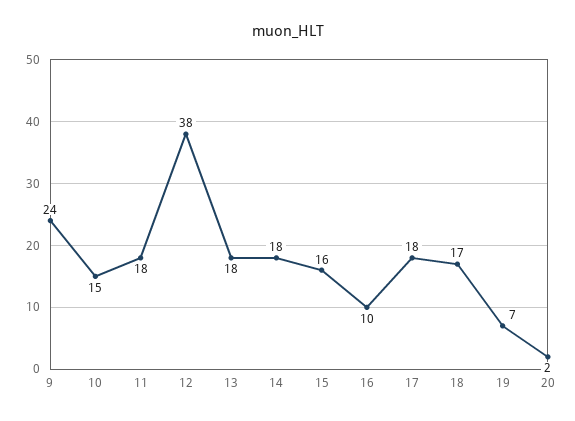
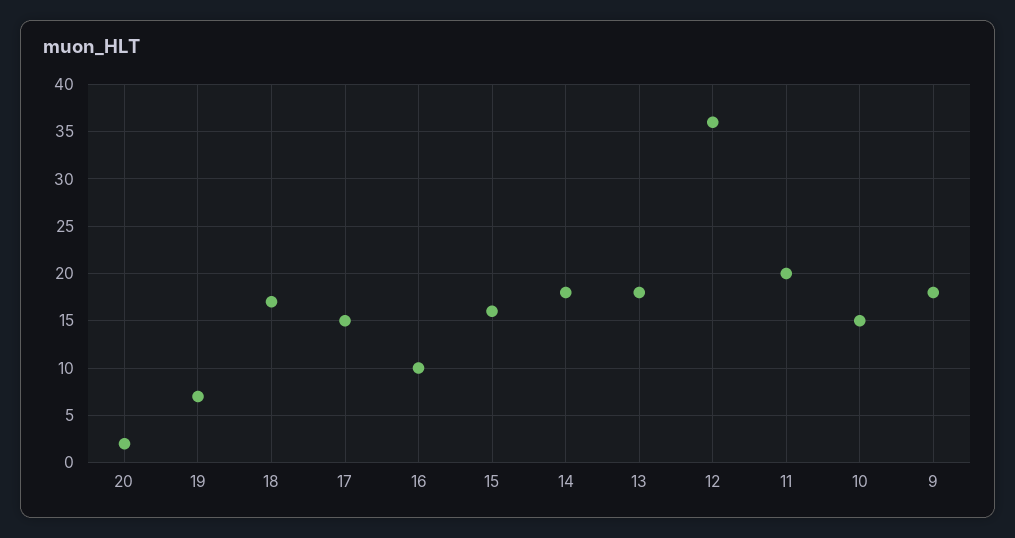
9: 24 -> 18
11: 18 -> 20
12: 38 -> 36
17: 18 -> 15

